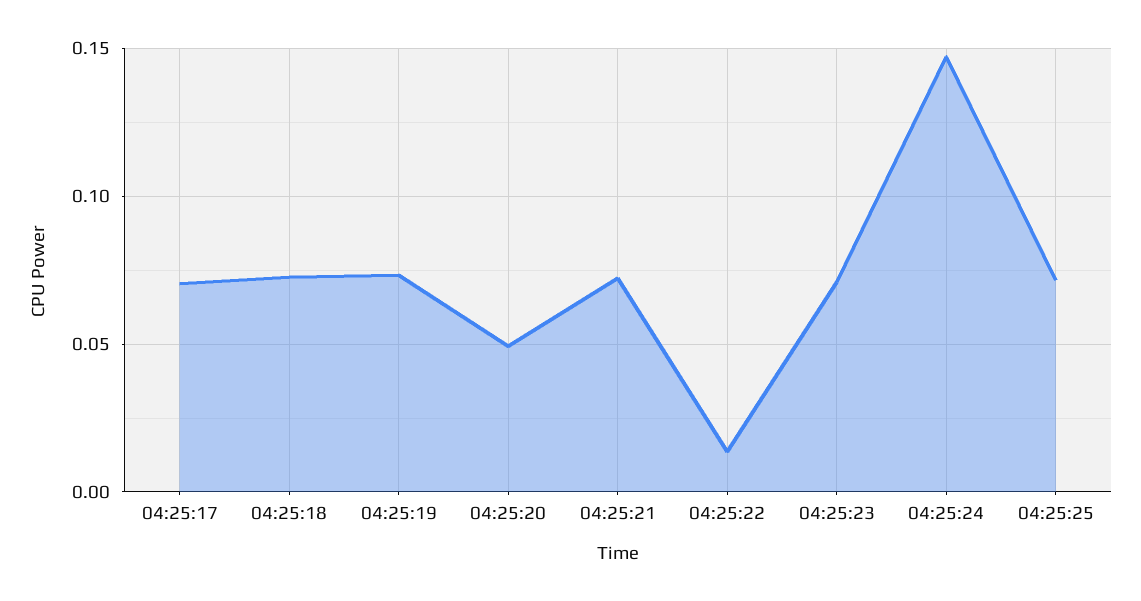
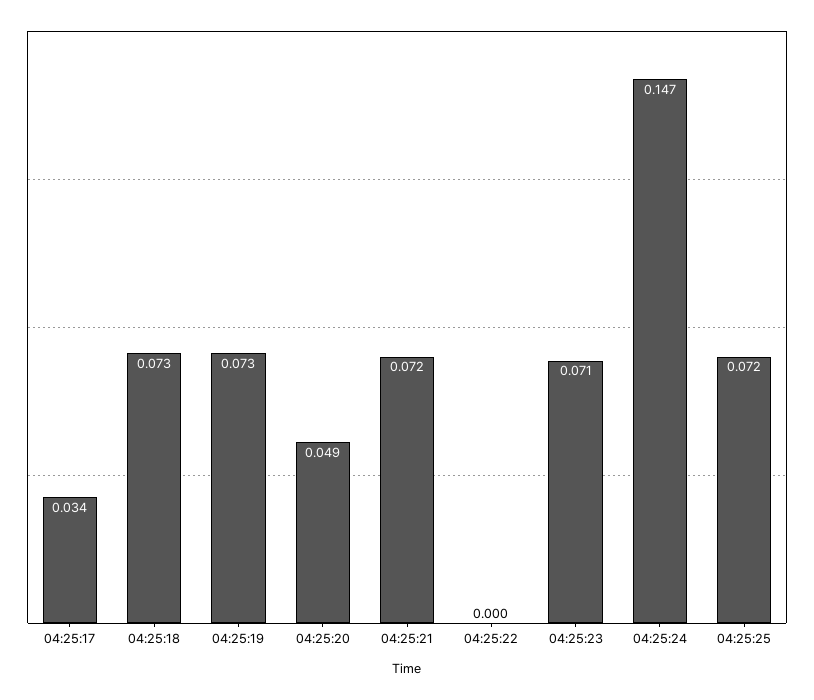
04:25:17: 0.07 -> 0.034
04:25:22: 0.015 -> 0

